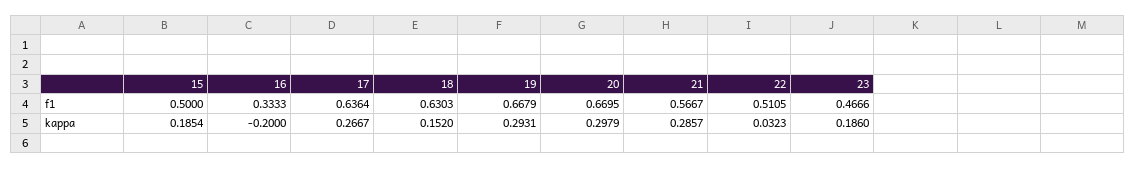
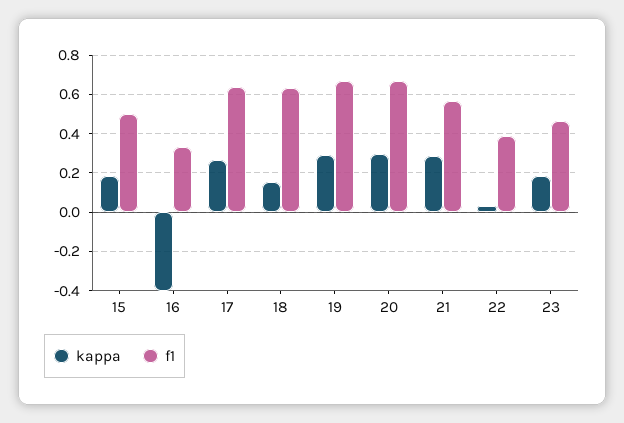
f1, 22: 0.5105 -> 0.4
kappa, 16: -0.2 -> -0.4

